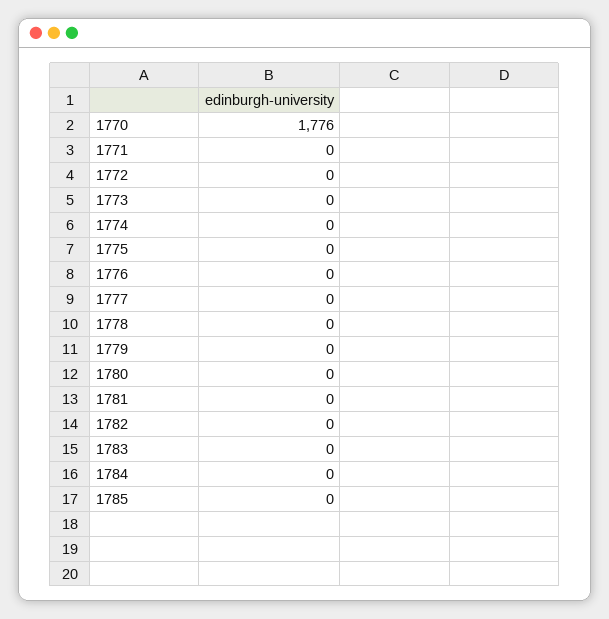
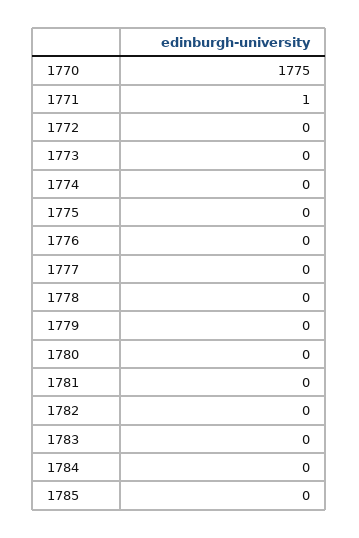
1770: 1776 -> 1775
1771: 0 -> 1

